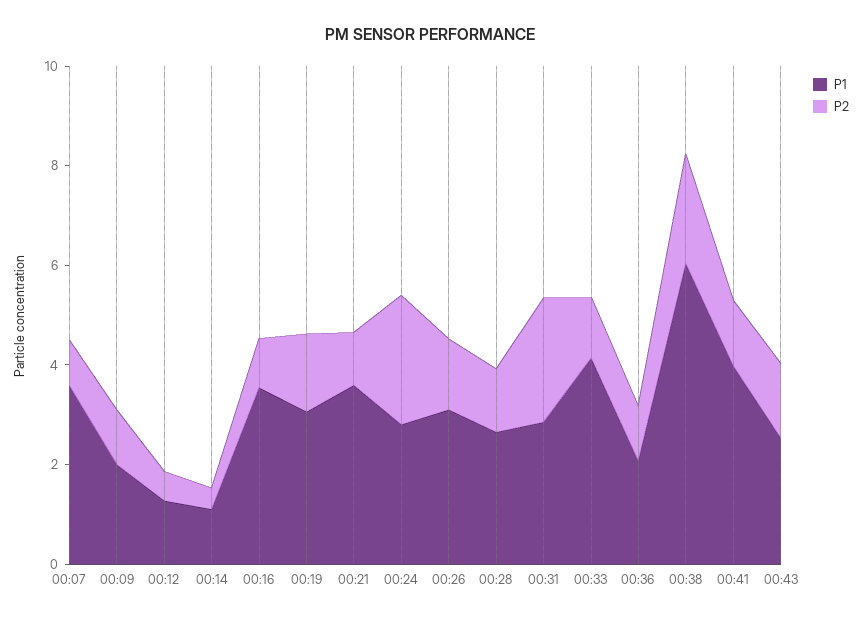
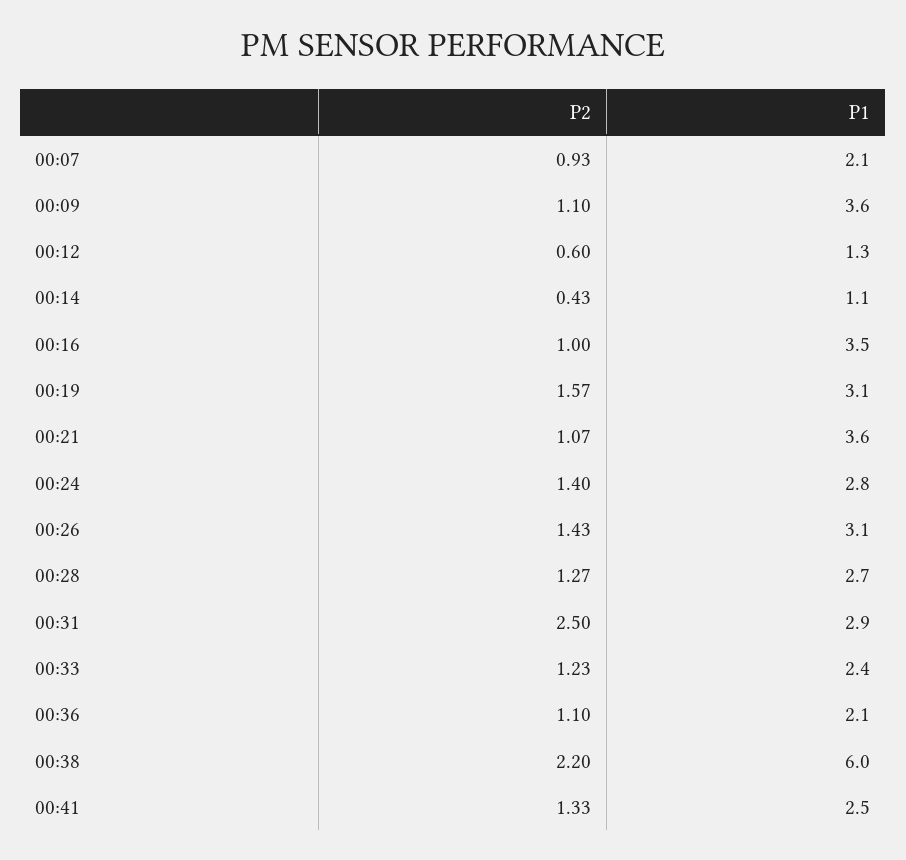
P1, 00:07: 3.5 -> 2.1
P1, 00:09: 2 -> 3.6
P2, 00:24: 2.5 -> 1.4
P1, 00:33: 4 -> 2.4
P1, 00:41: 4 -> 2.5
P1, 00:43: 2.5 -> none
P2, 00:43: 1.5 -> none

